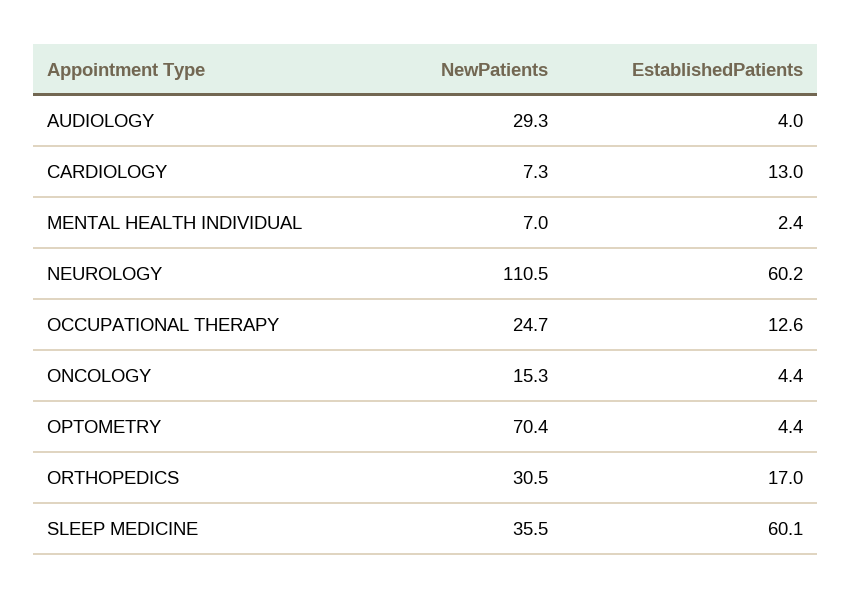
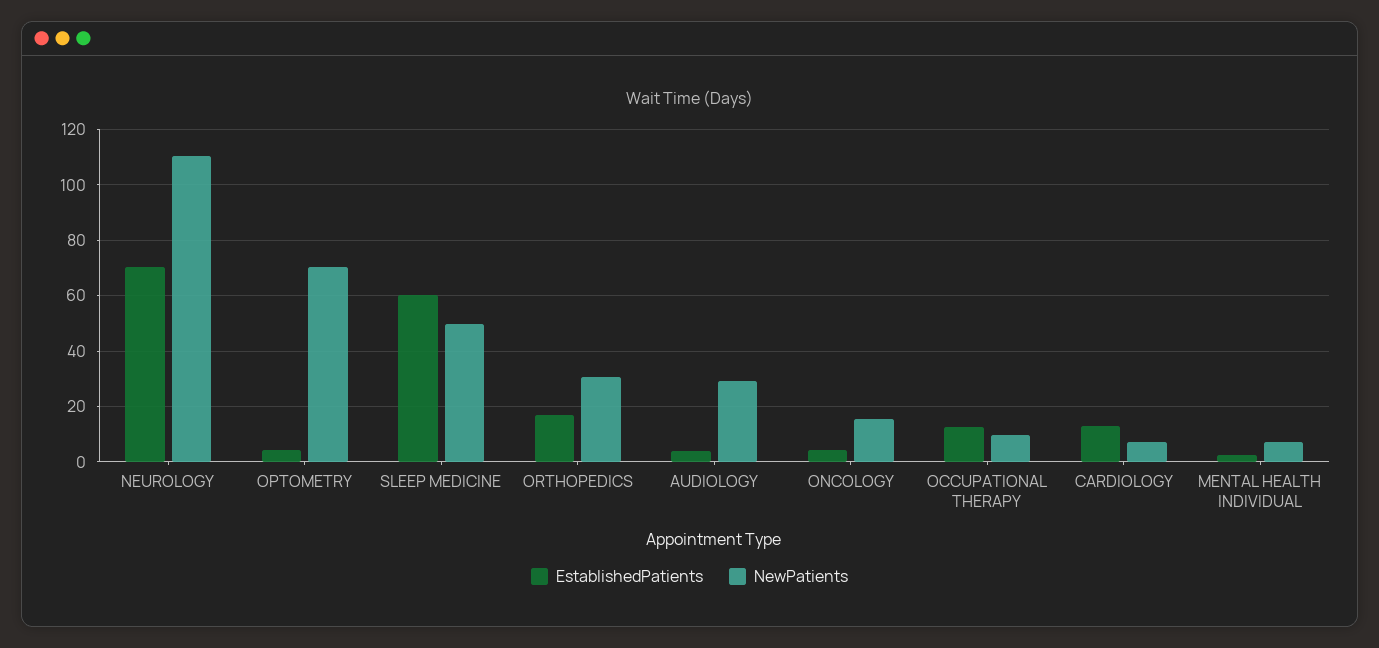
EstablishedPatients, NEUROLOGY: 60.2 -> 70
NewPatients, OCCUPATIONAL THERAPY: 24.7 -> 10
NewPatients, SLEEP MEDICINE: 35.5 -> 50

